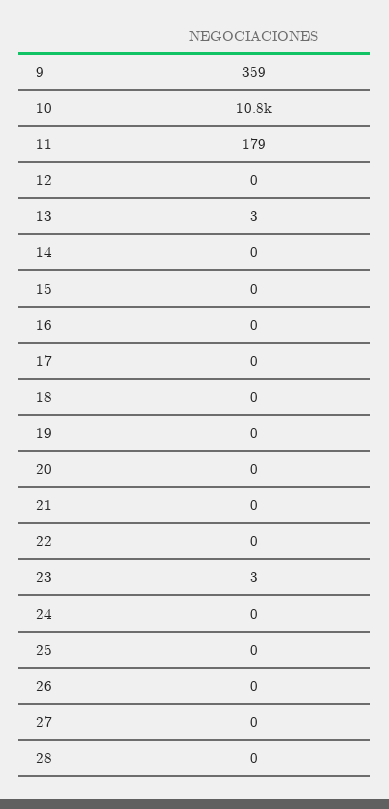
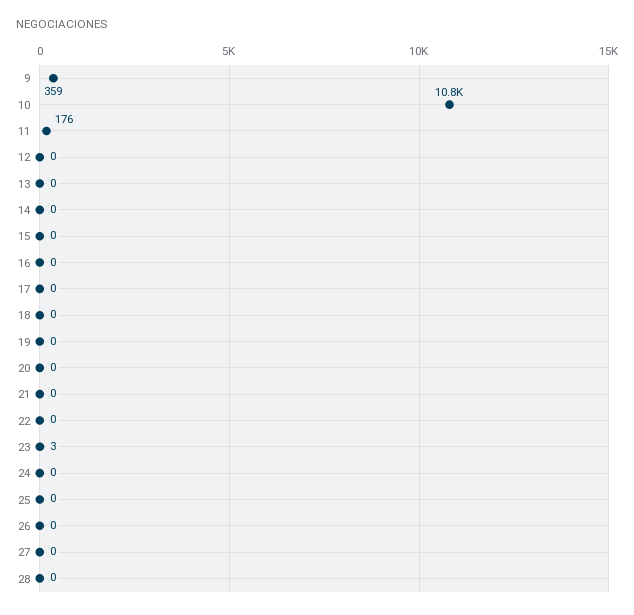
11: 179 -> 176
13: 3 -> 0

